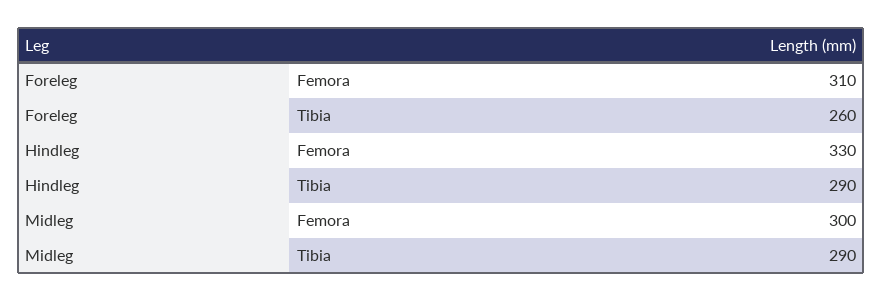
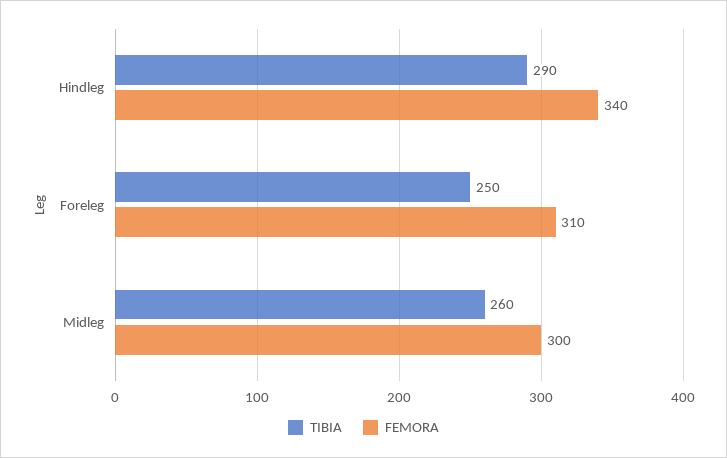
Tibia, Foreleg: 260 -> 250
Femora, Hindleg: 330 -> 340
Tibia, Midleg: 290 -> 260

